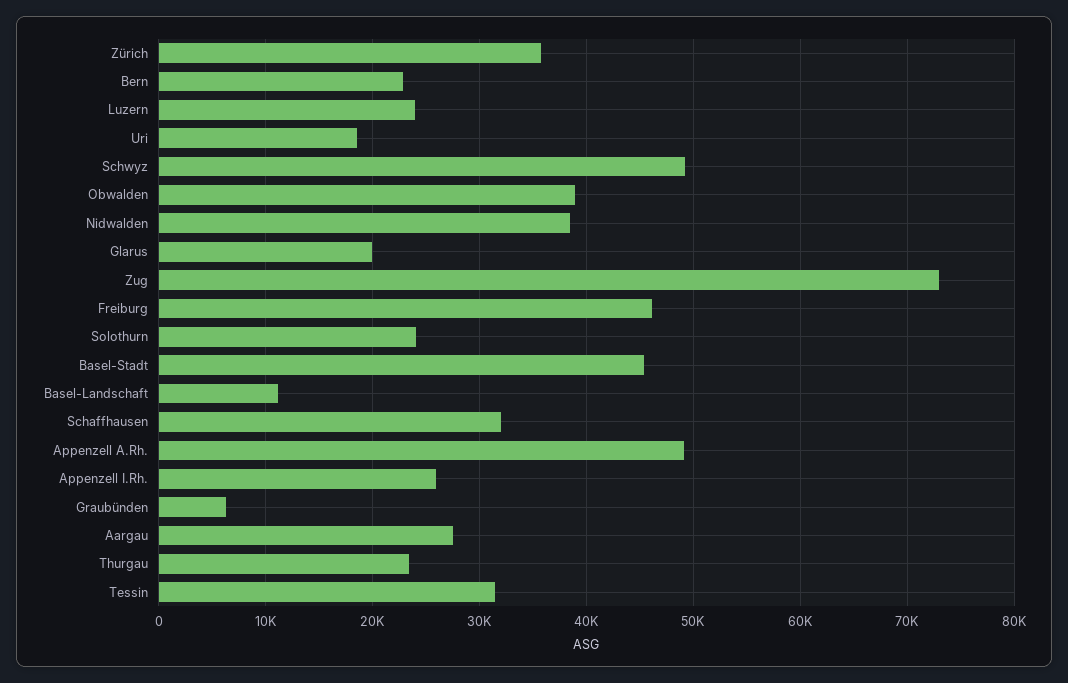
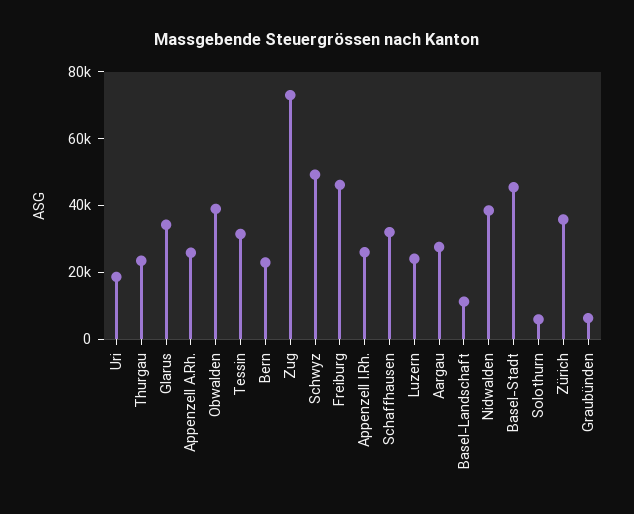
Glarus: 20000 -> 35000
Solothurn: 24000 -> 5000
Appenzell A.Rh.: 49000 -> 25000

